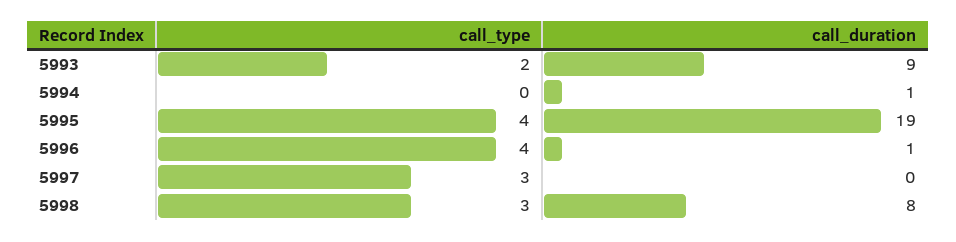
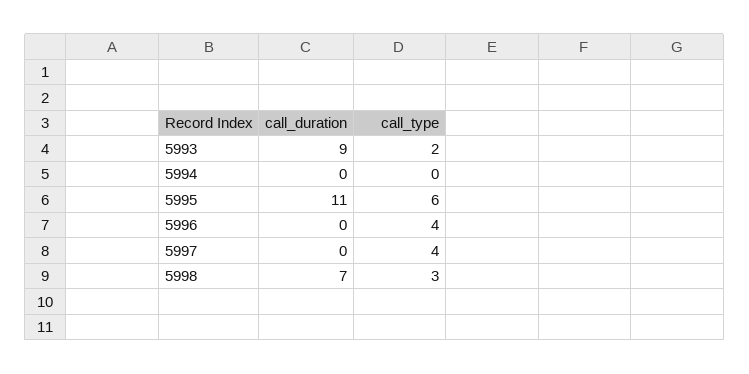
call_duration, 5994: 1 -> 0
call_type, 5995: 4 -> 6
call_duration, 5995: 19 -> 11
call_duration, 5996: 1 -> 0
call_type, 5997: 3 -> 4
call_duration, 5998: 8 -> 7

